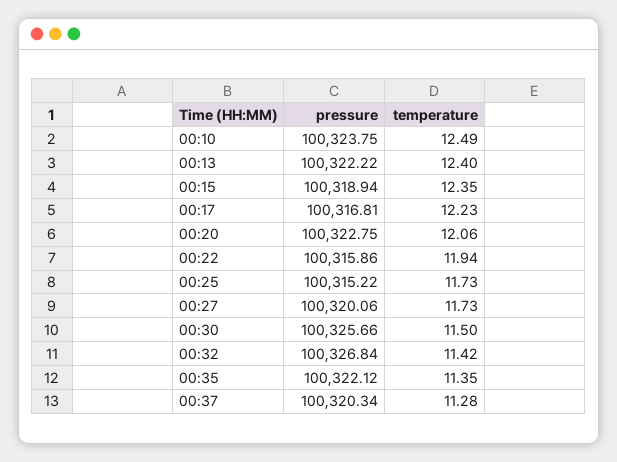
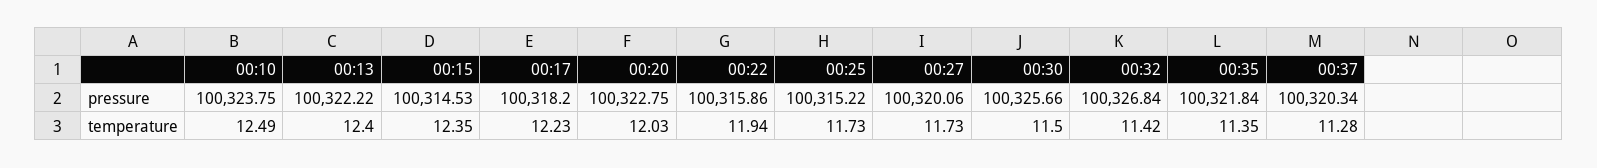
pressure, 00:15: 100318.94 -> 100314.53
pressure, 00:17: 100316.81 -> 100318.2
temperature, 00:20: 12.06 -> 12.03
pressure, 00:35: 100322.12 -> 100321.84

